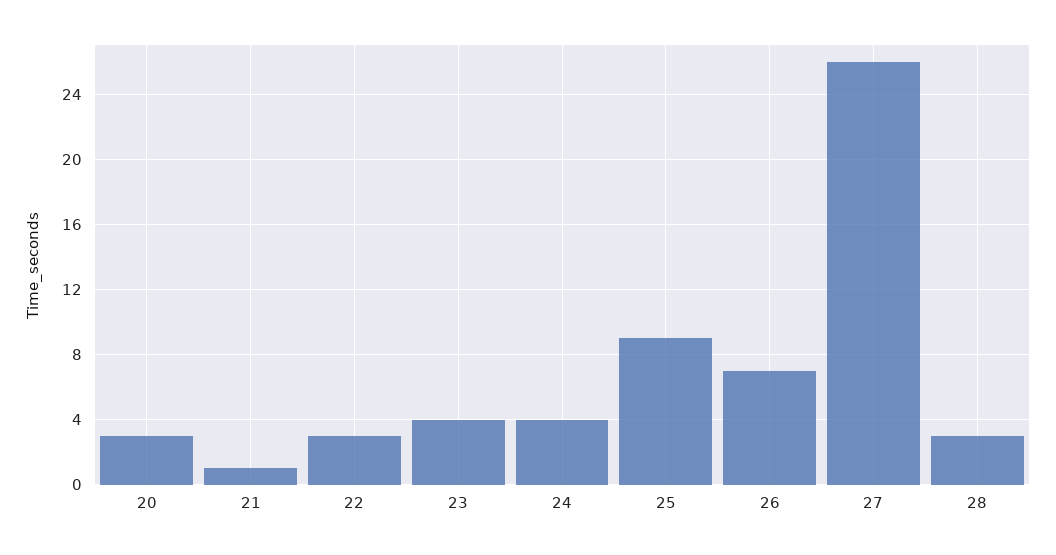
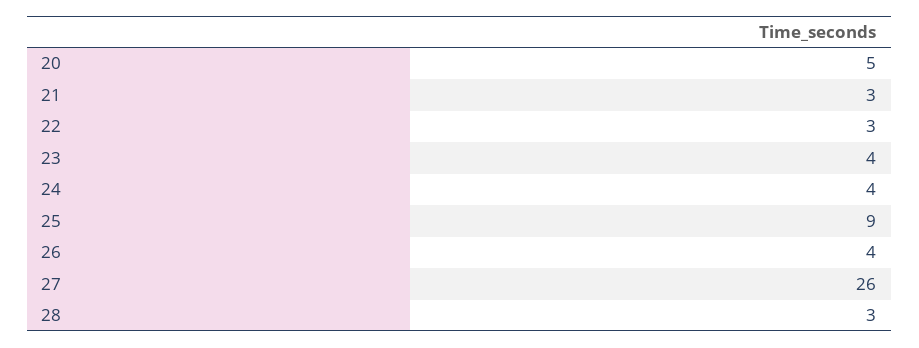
20: 3 -> 5
21: 1 -> 3
26: 7 -> 4

